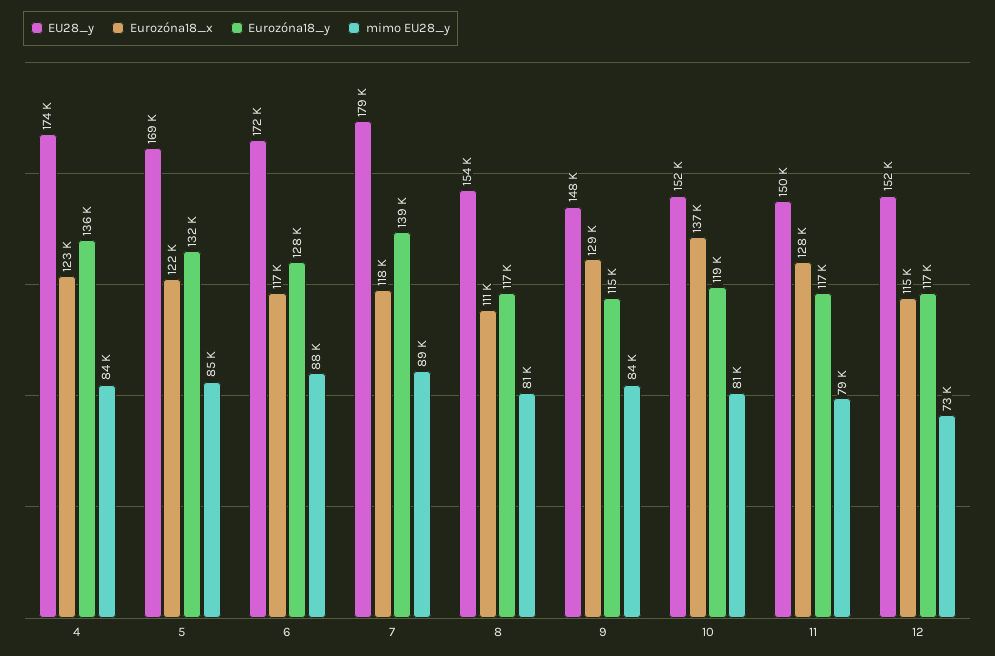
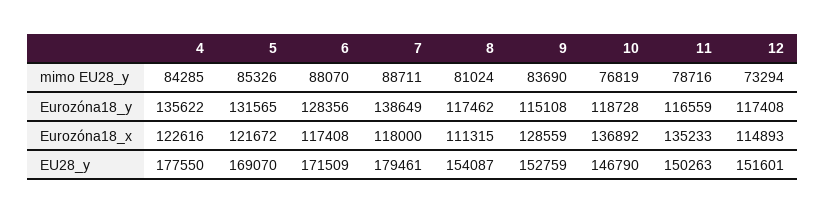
EU28_y, 4: 174000 -> 177550
EU28_y, 9: 148000 -> 152759
EU28_y, 10: 152000 -> 146790
mimo EU28_y, 10: 81000 -> 76819
Eurozóna18_x, 11: 128000 -> 135233

